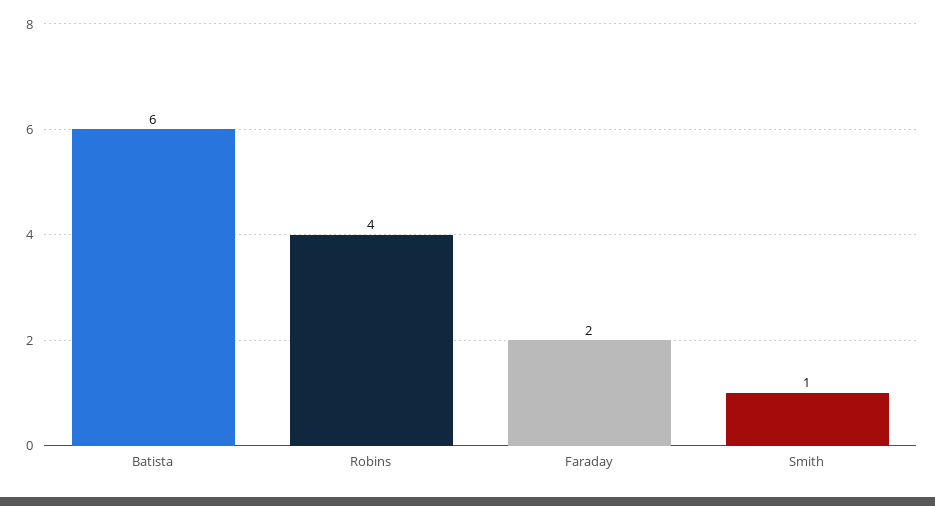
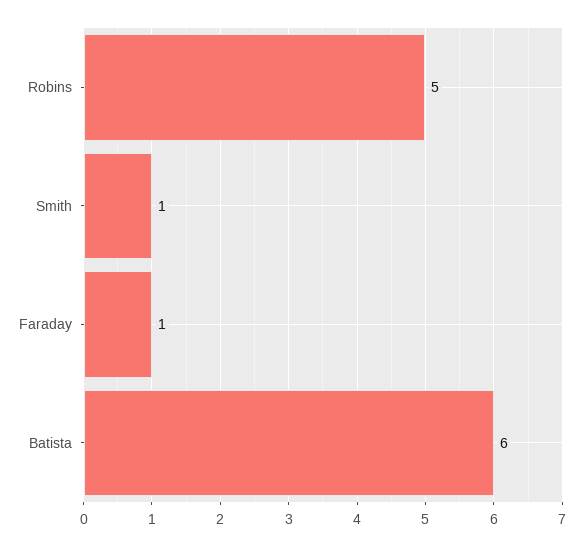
Robins: 4 -> 5
Faraday: 2 -> 1

